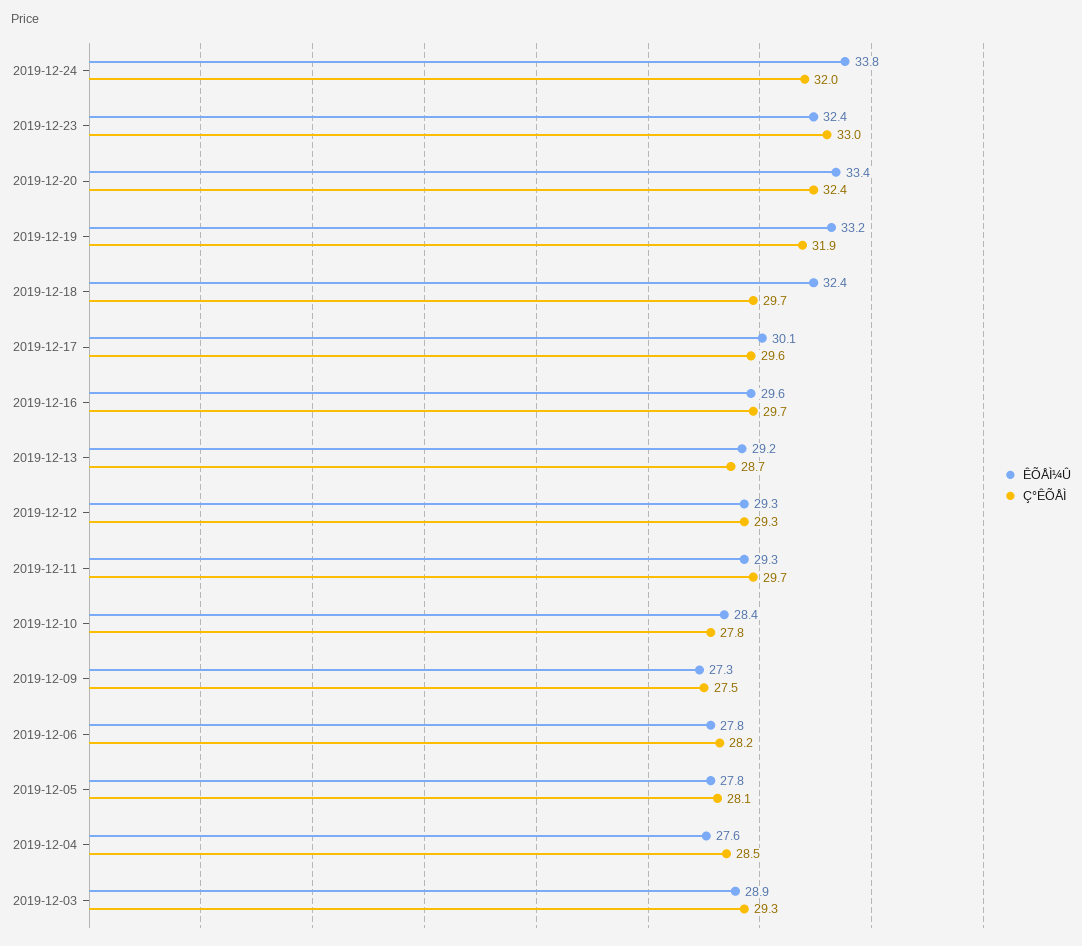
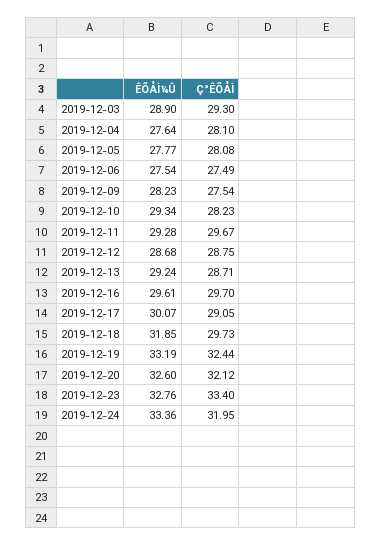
ÊÕÅÌ¼Û, 2019-12-24: 33.8 -> 33.36
ÊÕÅÌ¼Û, 2019-12-23: 32.4 -> 32.76
Ç°ÊÕÅÌ, 2019-12-23: 33 -> 33.4
ÊÕÅÌ¼Û, 2019-12-20: 33.4 -> 32.6
Ç°ÊÕÅÌ, 2019-12-20: 32.4 -> 32.12
Ç°ÊÕÅÌ, 2019-12-19: 31.9 -> 32.44
ÊÕÅÌ¼Û, 2019-12-18: 32.4 -> 31.85
Ç°ÊÕÅÌ, 2019-12-17: 29.6 -> 29.05
ÊÕÅÌ¼Û, 2019-12-12: 29.3 -> 28.68
Ç°ÊÕÅÌ, 2019-12-12: 29.3 -> 28.75
ÊÕÅÌ¼Û, 2019-12-10: 28.4 -> 29.34
Ç°ÊÕÅÌ, 2019-12-10: 27.8 -> 28.23
ÊÕÅÌ¼Û, 2019-12-09: 27.3 -> 28.23
ÊÕÅÌ¼Û, 2019-12-06: 27.8 -> 27.54
Ç°ÊÕÅÌ, 2019-12-06: 28.2 -> 27.49
Ç°ÊÕÅÌ, 2019-12-04: 28.5 -> 28.1

